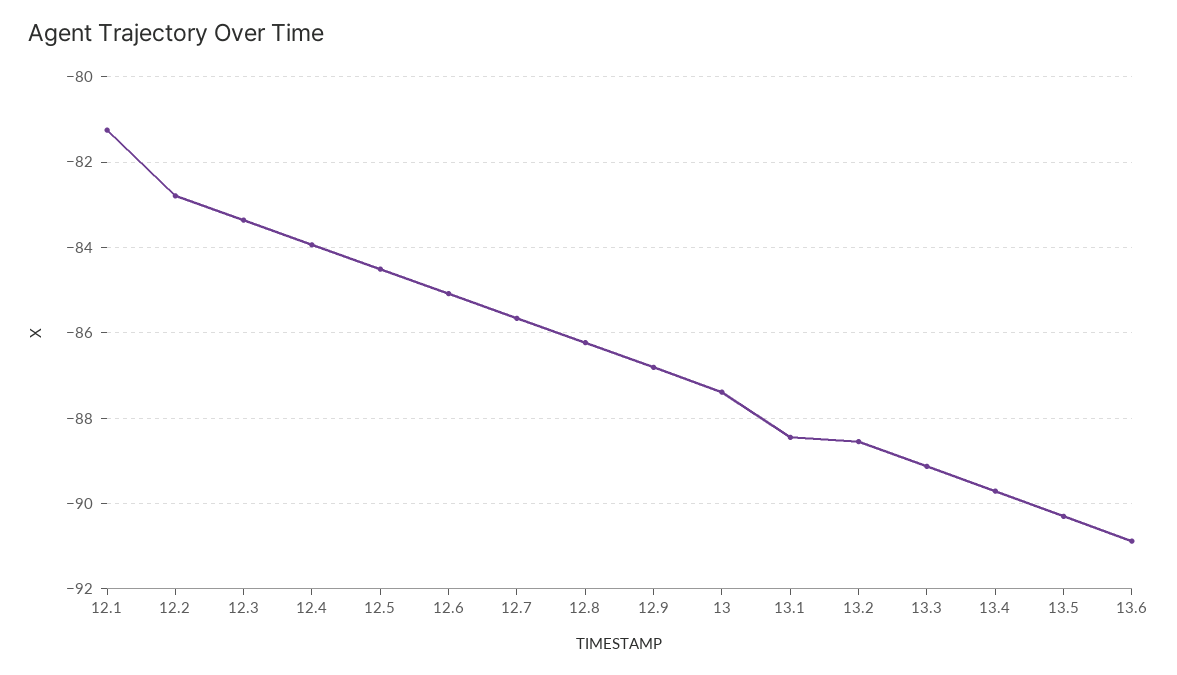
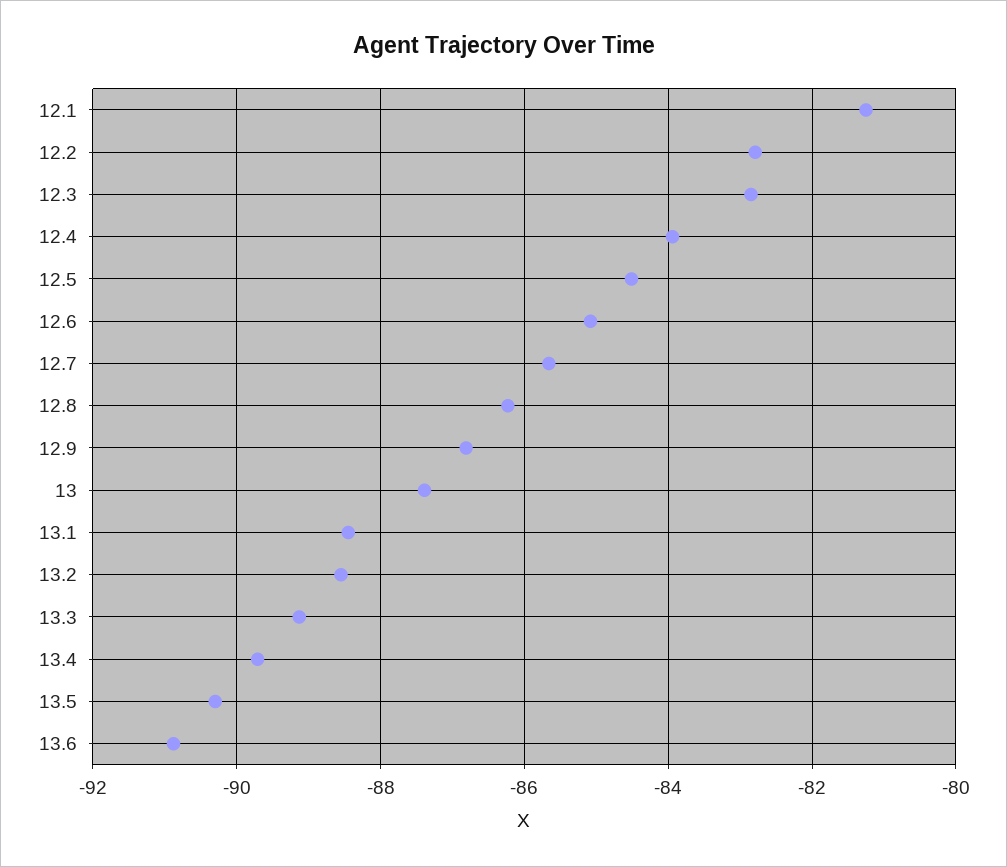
12.3: -83.4 -> -82.8

